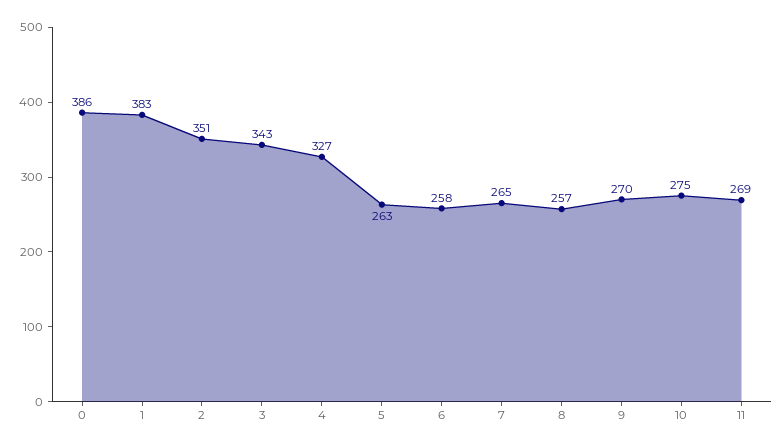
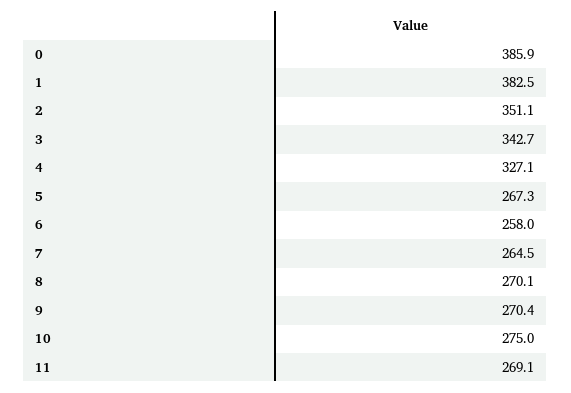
5: 263 -> 267.3
8: 257 -> 270.1

